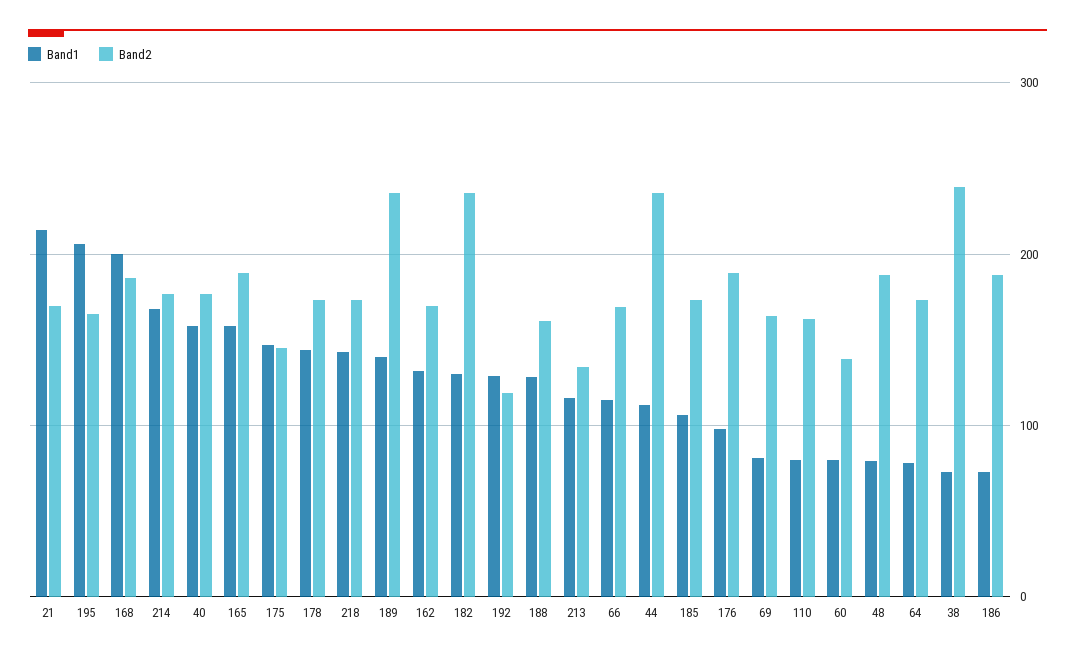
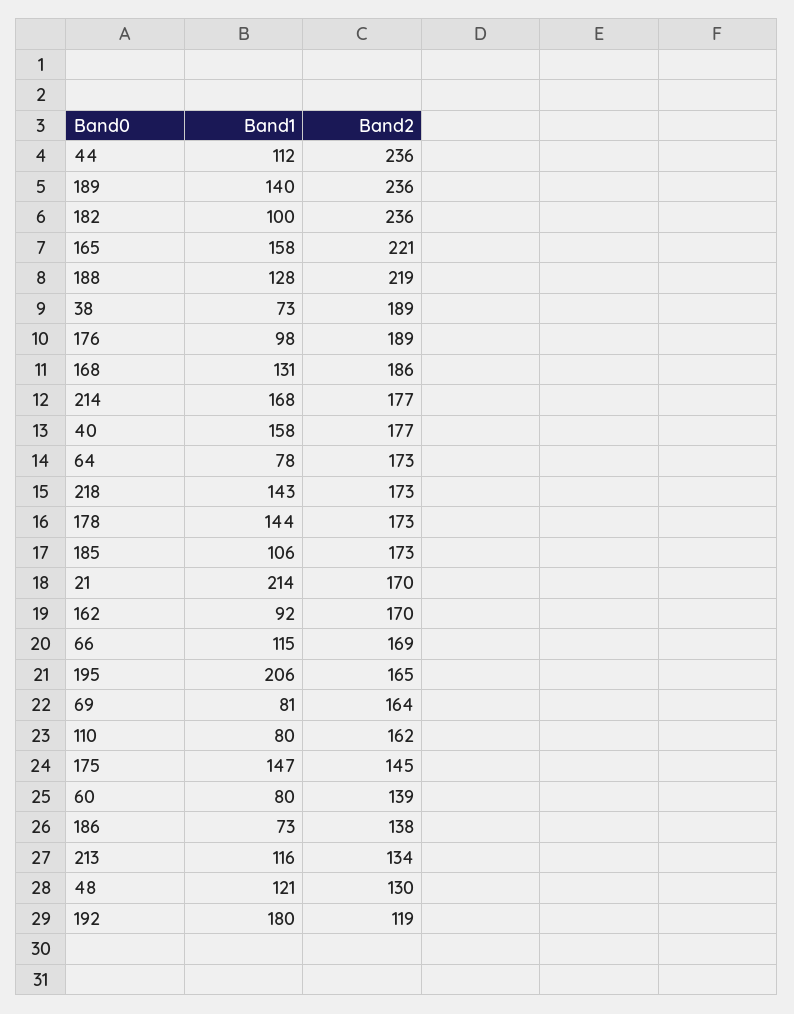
Band1, 168: 200 -> 131
Band2, 165: 190 -> 221
Band1, 162: 130 -> 92
Band1, 182: 130 -> 100
Band1, 192: 130 -> 180
Band2, 188: 160 -> 219
Band1, 48: 80 -> 121
Band2, 48: 190 -> 130
Band2, 38: 240 -> 189
Band2, 186: 190 -> 138

